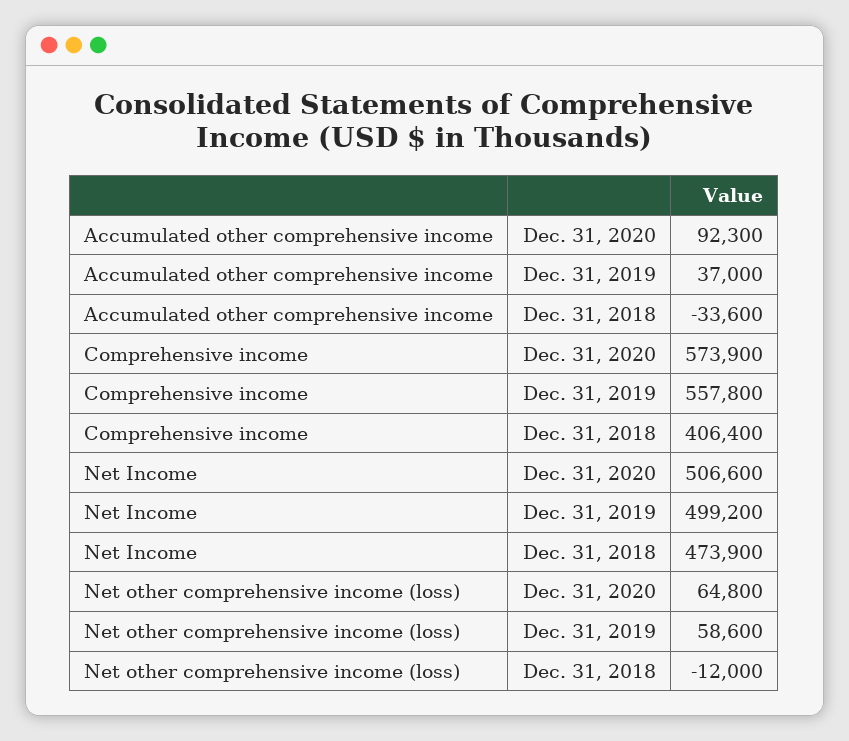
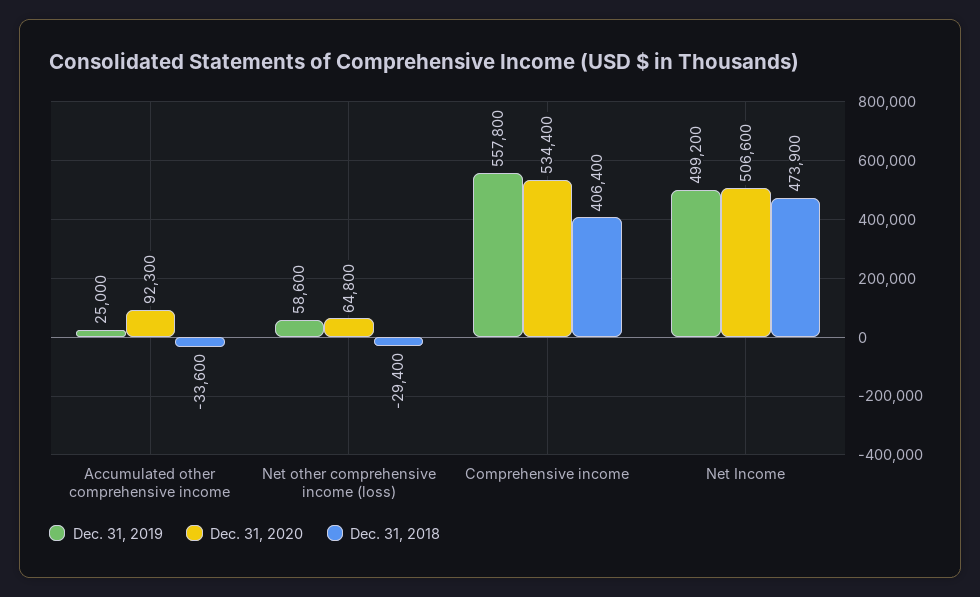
Dec. 31, 2019, Accumulated other comprehensive income: 37000 -> 25000
Dec. 31, 2020, Comprehensive income: 573900 -> 534400
Dec. 31, 2018, Net other comprehensive income (loss): -12000 -> -29400

